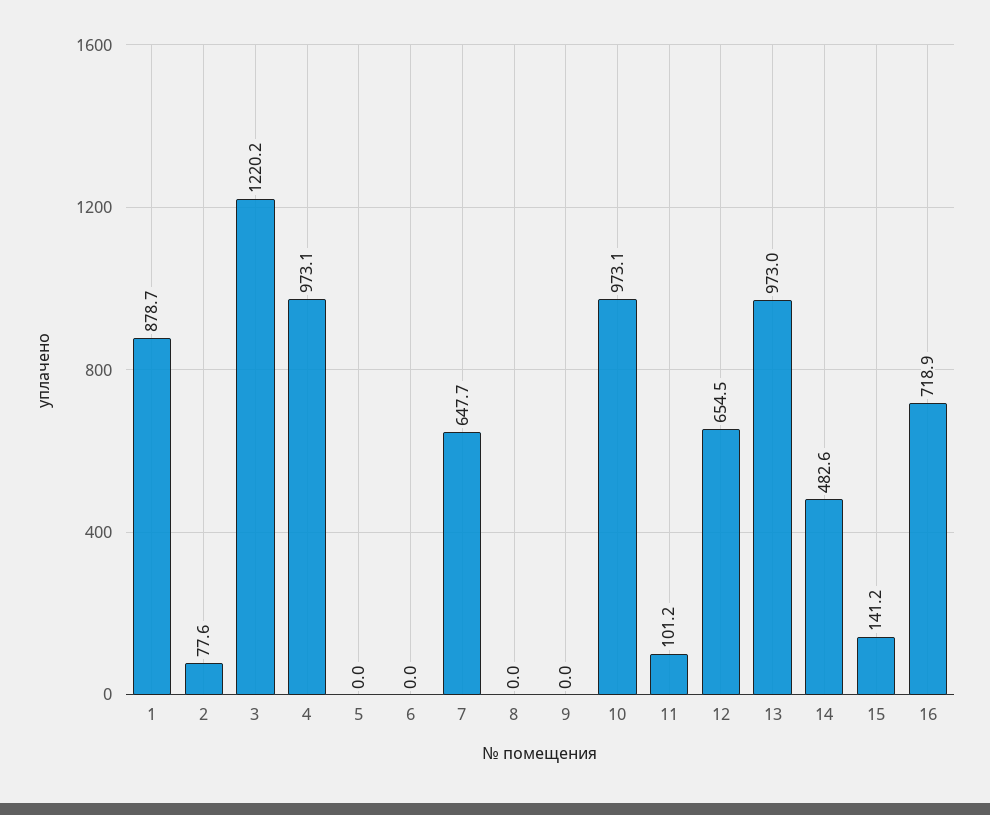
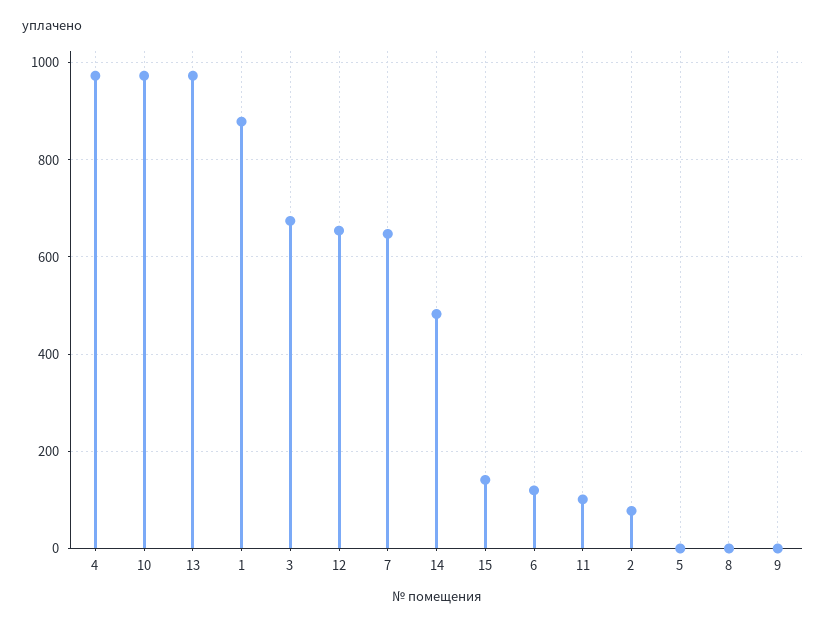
3: 1220.2 -> 680
6: 0 -> 120
16: 718.9 -> none

